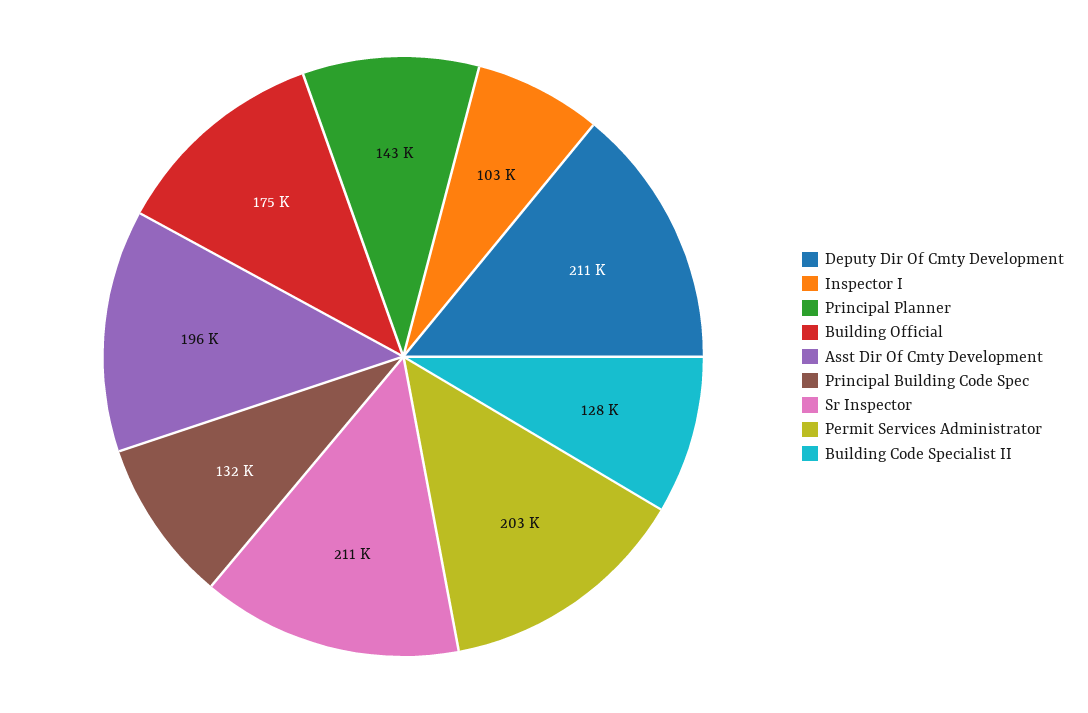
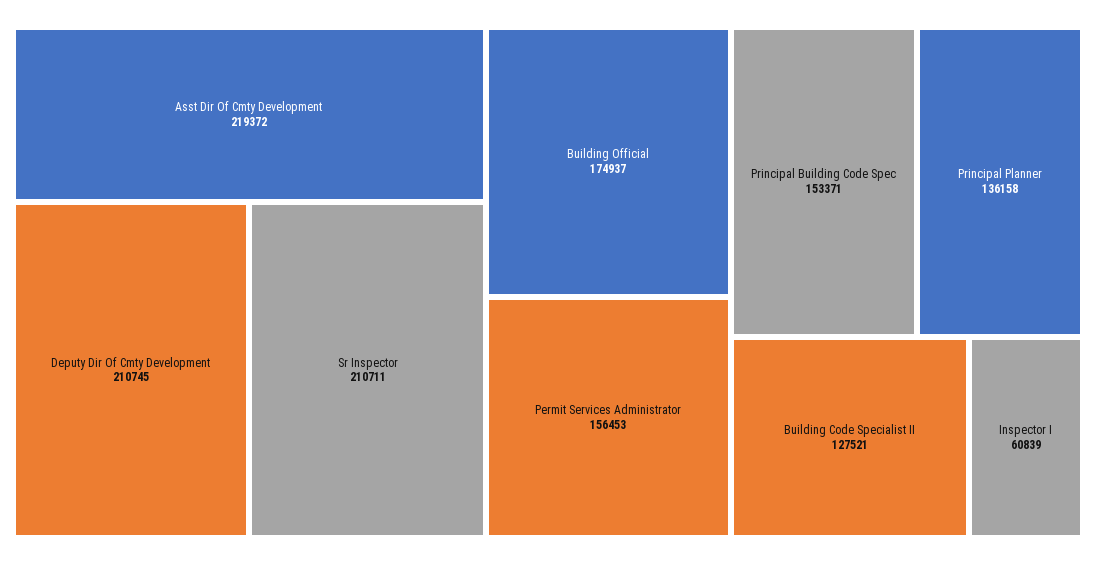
Inspector I: 103000 -> 60839
Principal Planner: 143000 -> 136158
Asst Dir Of Cmty Development: 196000 -> 219372
Principal Building Code Spec: 132000 -> 153371
Permit Services Administrator: 203000 -> 156453

